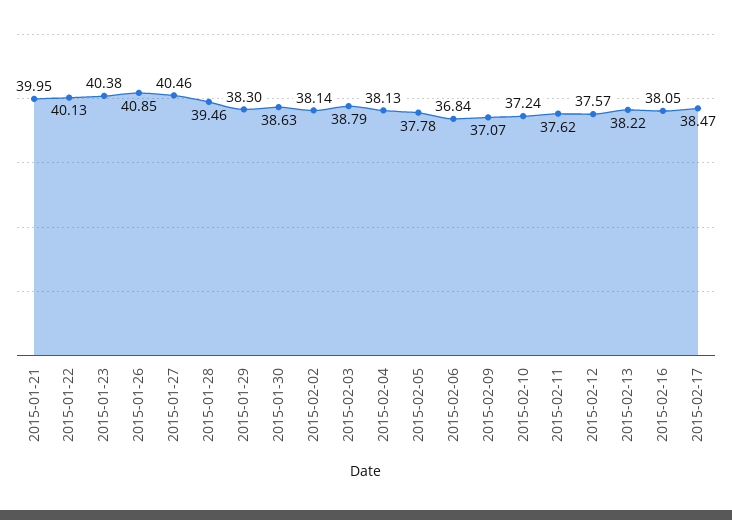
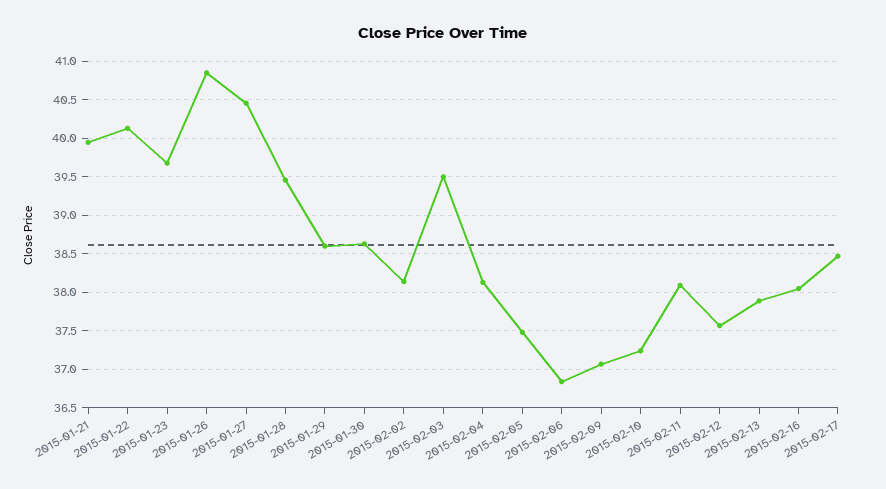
2015-01-23: 40.38 -> 39.7
2015-01-29: 38.3 -> 38.6
2015-02-03: 38.79 -> 39.5
2015-02-05: 37.78 -> 37.5
2015-02-11: 37.62 -> 38.1
2015-02-13: 38.22 -> 37.9

